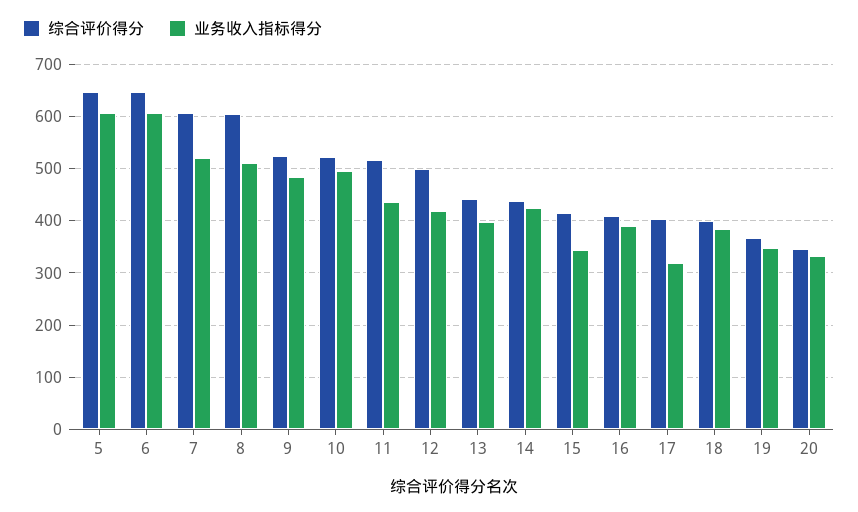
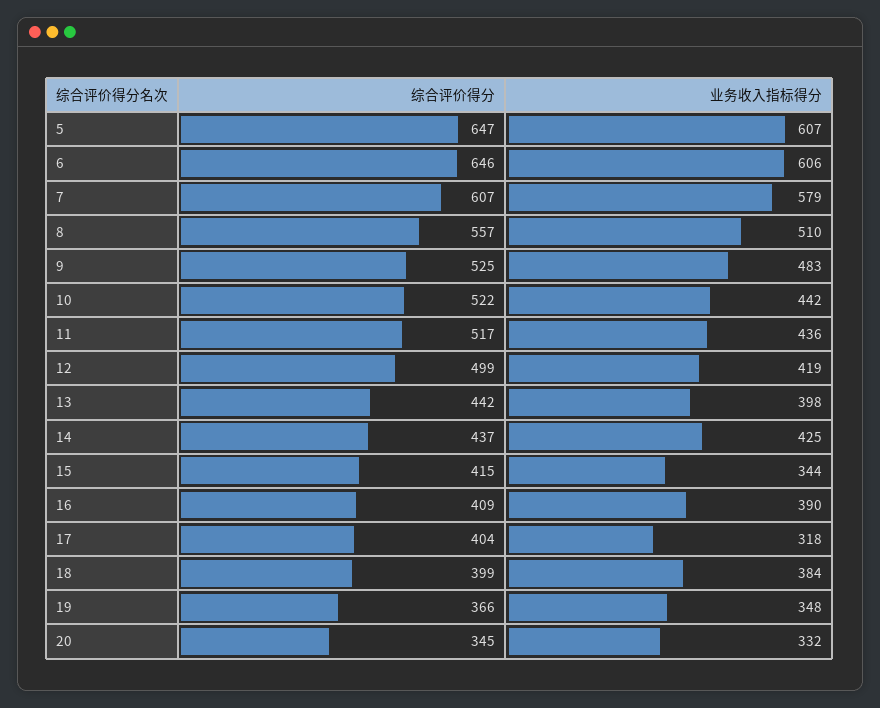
业务收入指标得分, 7: 520 -> 579
综合评价得分, 8: 600 -> 557
业务收入指标得分, 10: 500 -> 442

